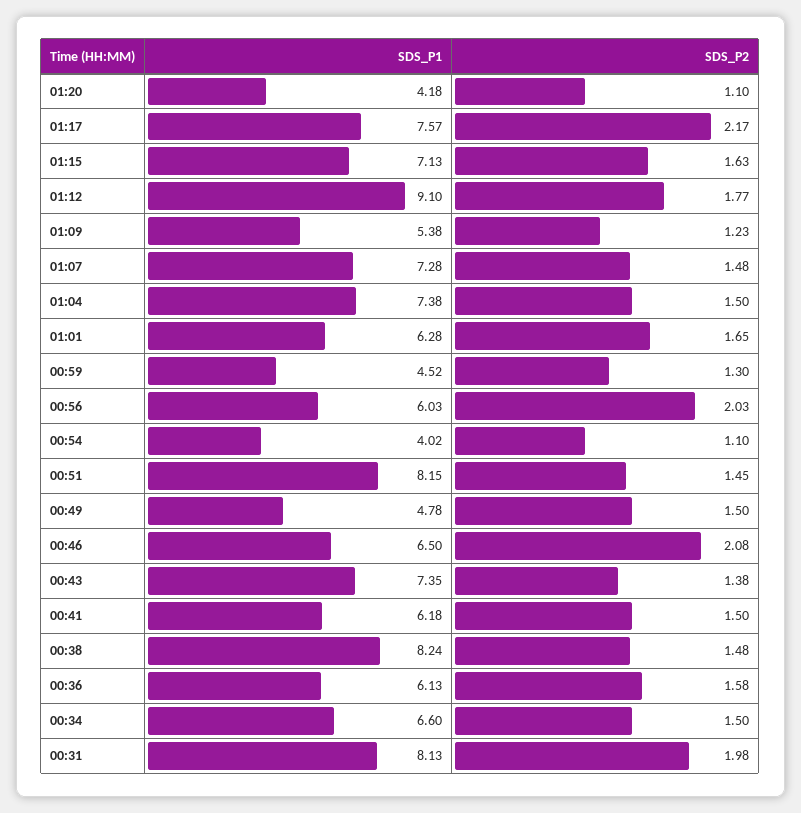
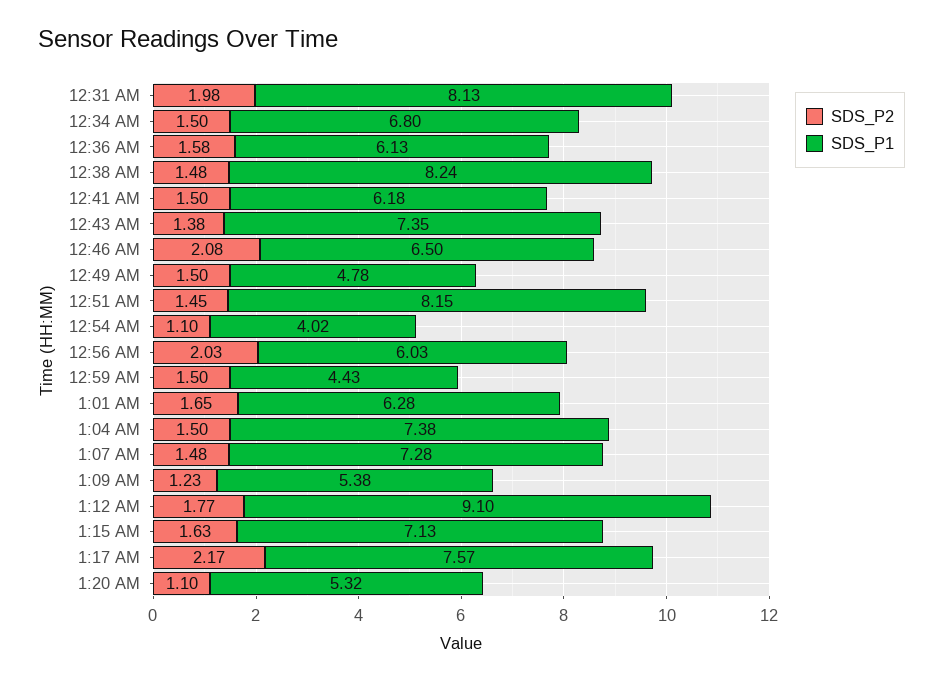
SDS_P1, 01:20: 4.18 -> 5.32
SDS_P1, 00:59: 4.52 -> 4.43
SDS_P2, 00:59: 1.3 -> 1.5
SDS_P1, 00:34: 6.6 -> 6.8

